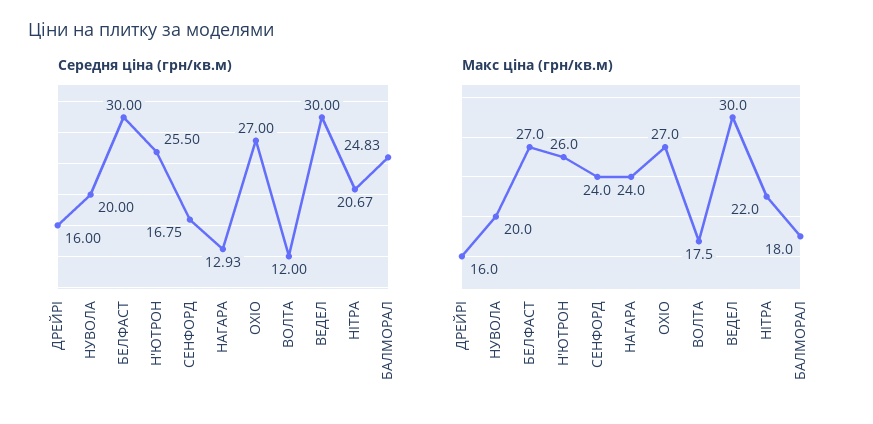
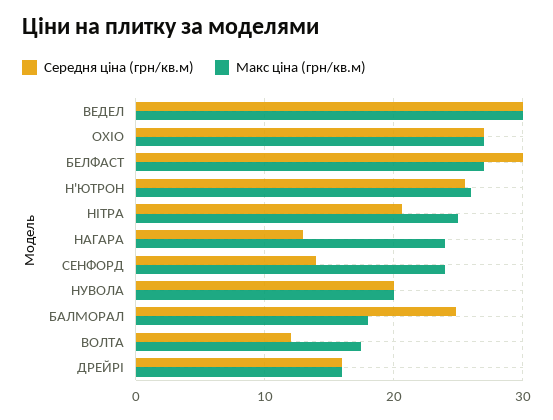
Середня ціна (грн/кв.м), СЕНФОРД: 16.75 -> 14
Макс ціна (грн/кв.м), НІТРА: 22 -> 25

